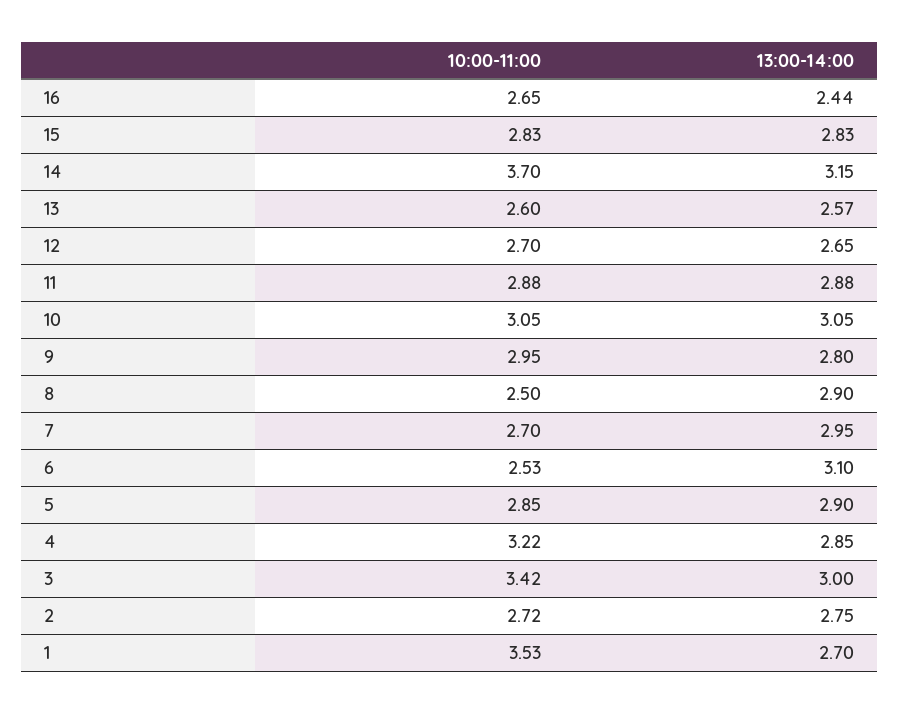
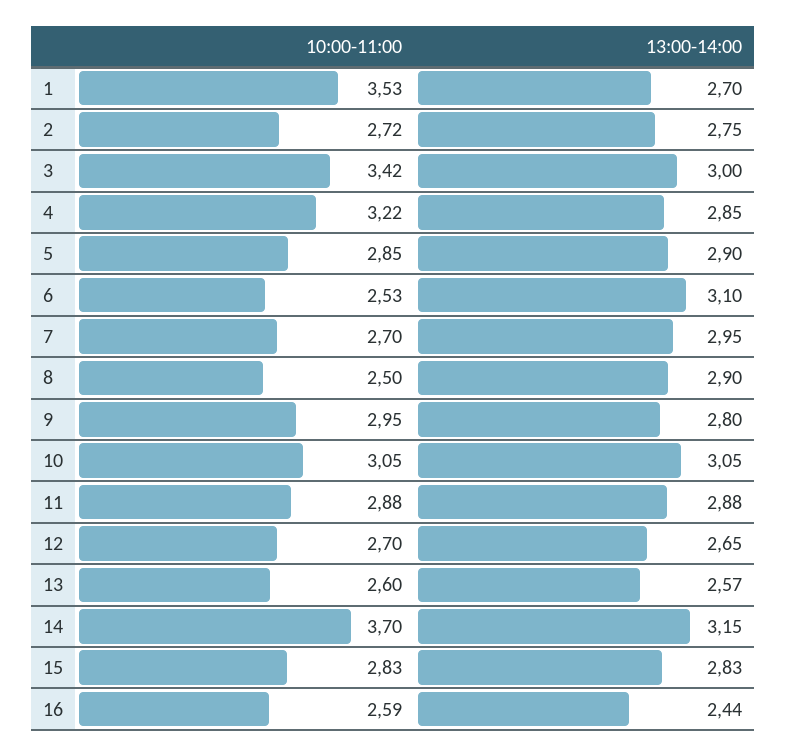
10:00-11:00, 16: 2.65 -> 2.59

